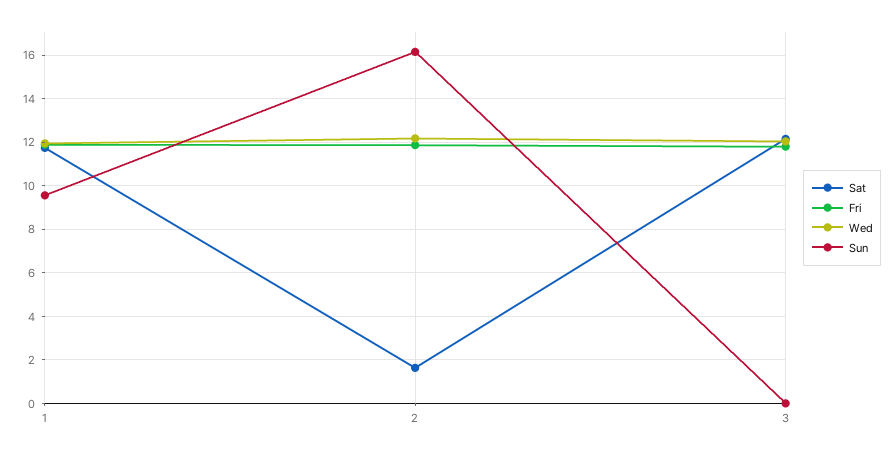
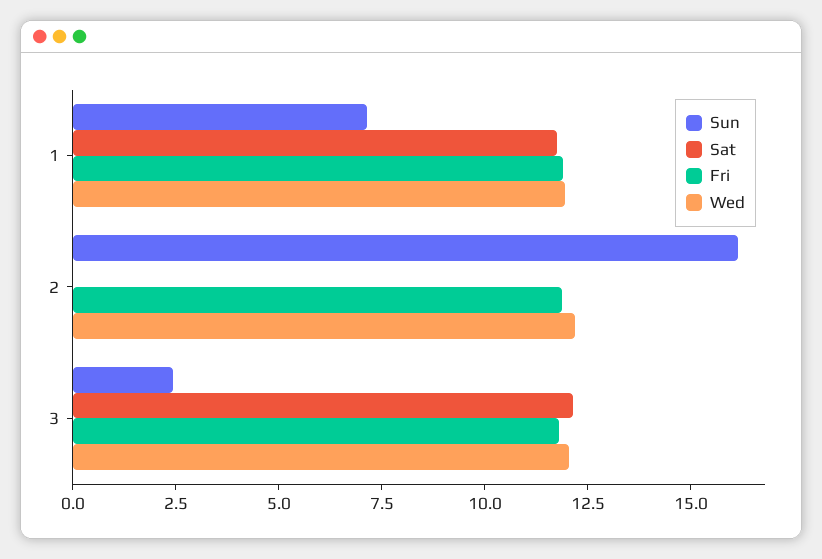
Sun, 1: 9.5 -> 7
Sat, 2: 1.5 -> 0
Sun, 3: 0 -> 2.5

